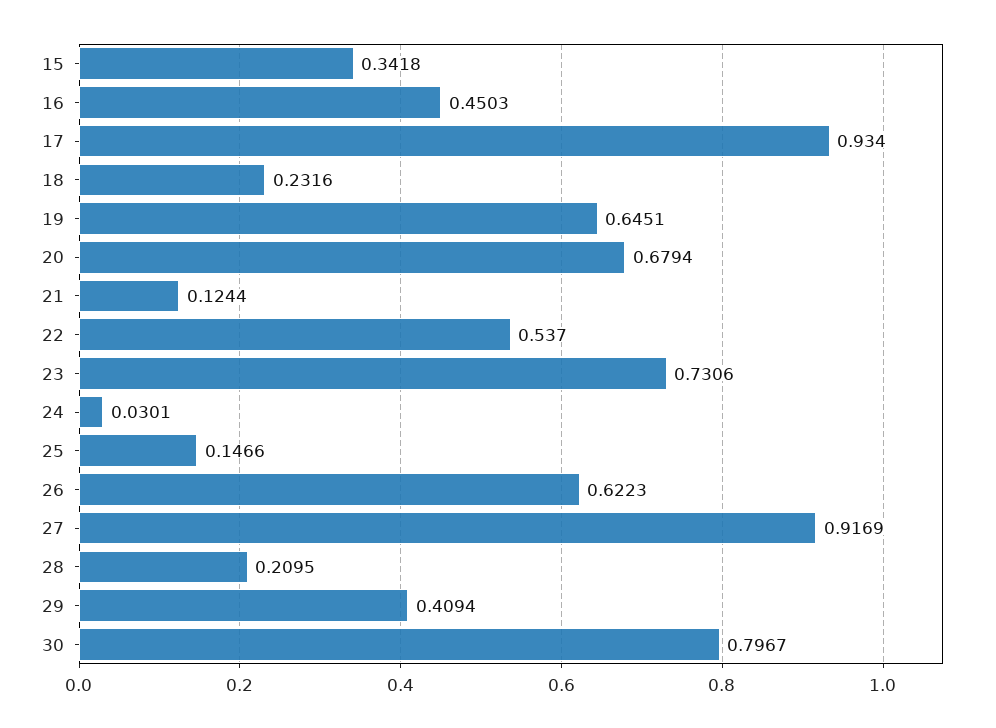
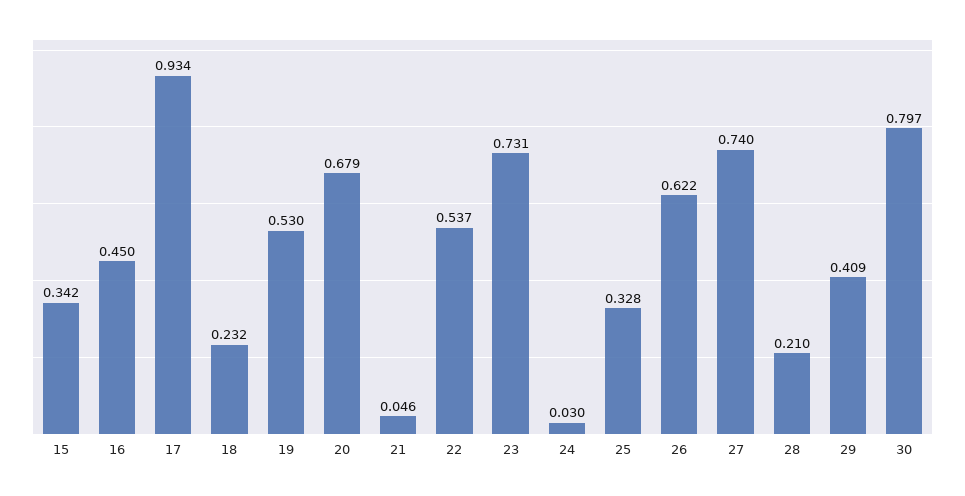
19: 0.6451 -> 0.53
21: 0.1244 -> 0.046
25: 0.1466 -> 0.328
27: 0.9169 -> 0.74

